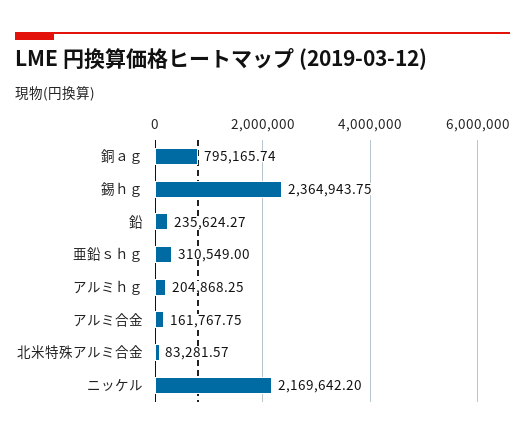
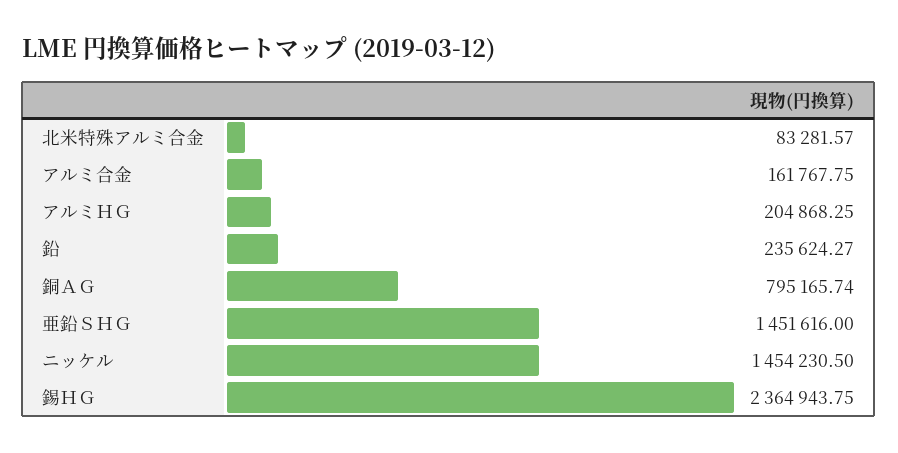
亜鉛ｓｈｇ: 310549 -> 1451616
ニッケル: 2169642.2 -> 1454230.5

